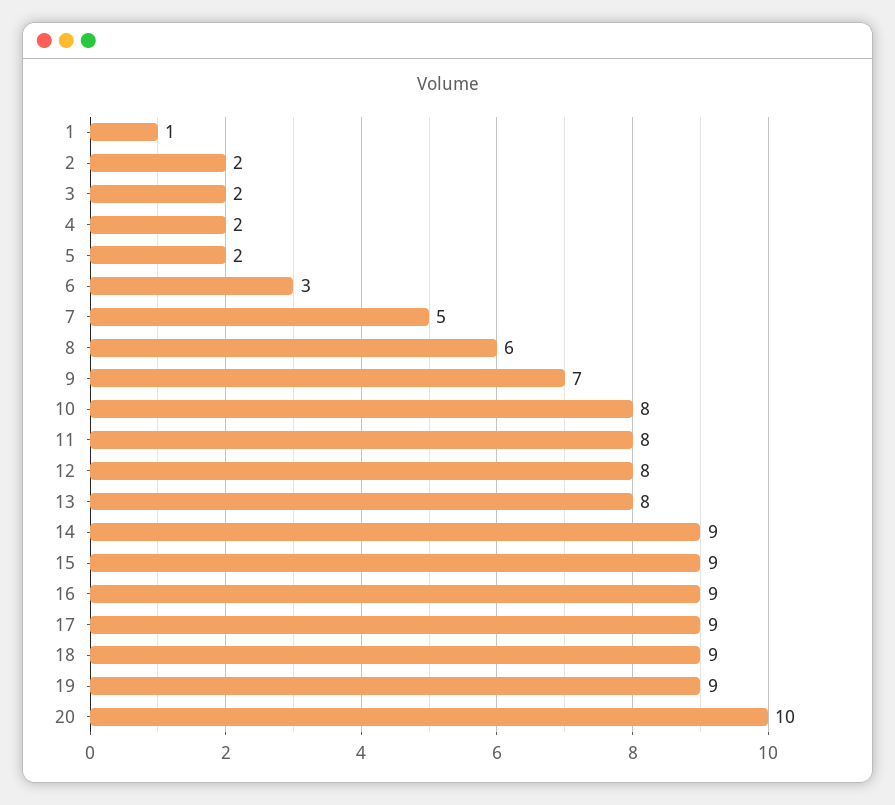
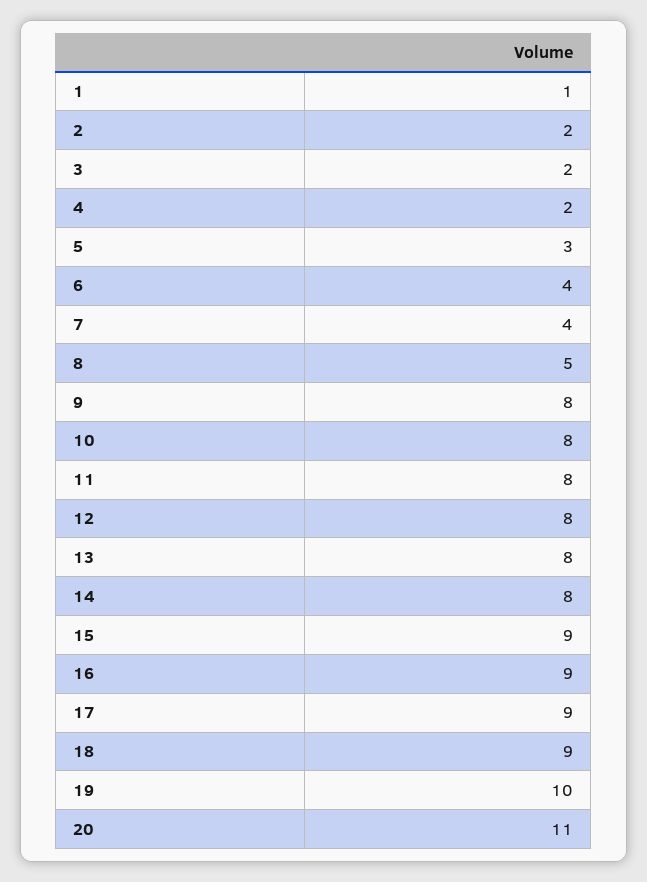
5: 2 -> 3
6: 3 -> 4
7: 5 -> 4
8: 6 -> 5
9: 7 -> 8
14: 9 -> 8
19: 9 -> 10
20: 10 -> 11

